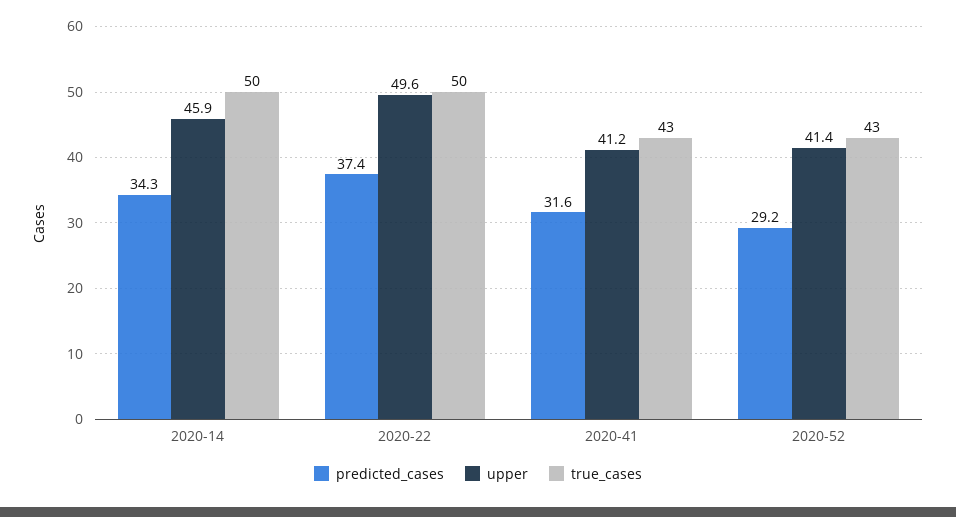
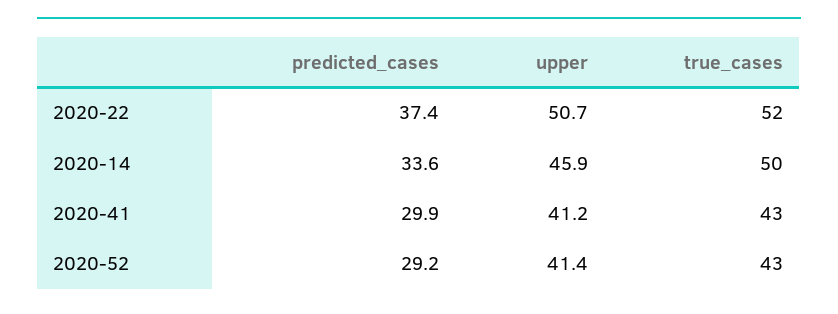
predicted_cases, 2020-14: 34.3 -> 33.6
upper, 2020-22: 49.6 -> 50.7
true_cases, 2020-22: 50 -> 52
predicted_cases, 2020-41: 31.6 -> 29.9

